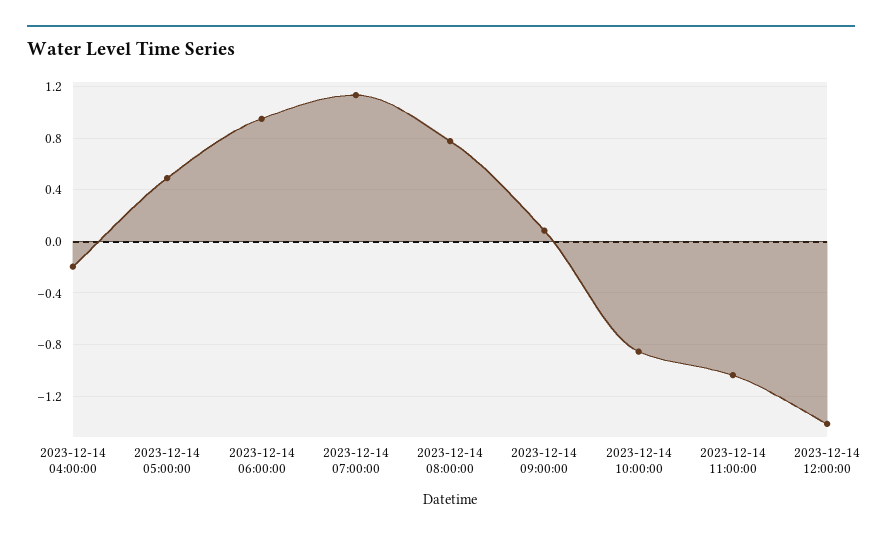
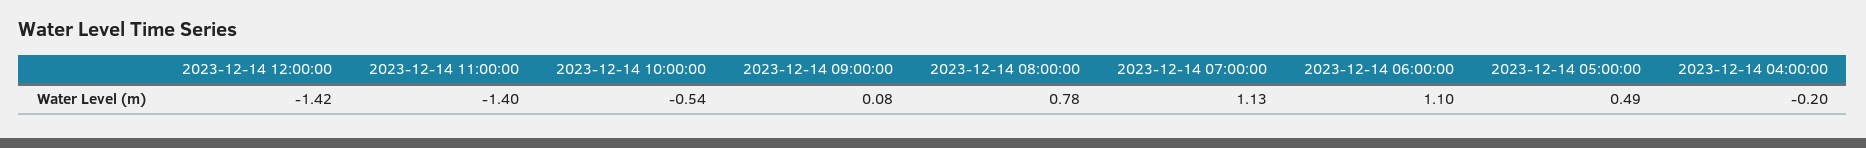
2023-12-14 06:00:00: 0.95 -> 1.1
2023-12-14 10:00:00: -0.85 -> -0.54
2023-12-14 11:00:00: -1.05 -> -1.4

